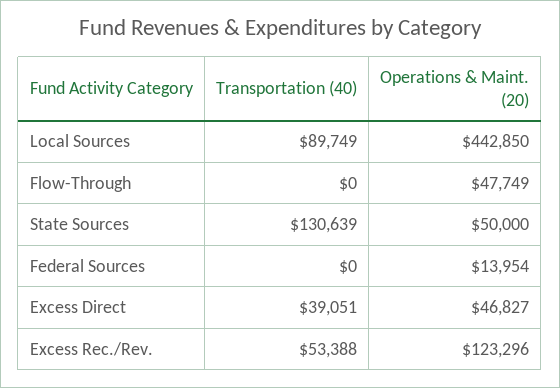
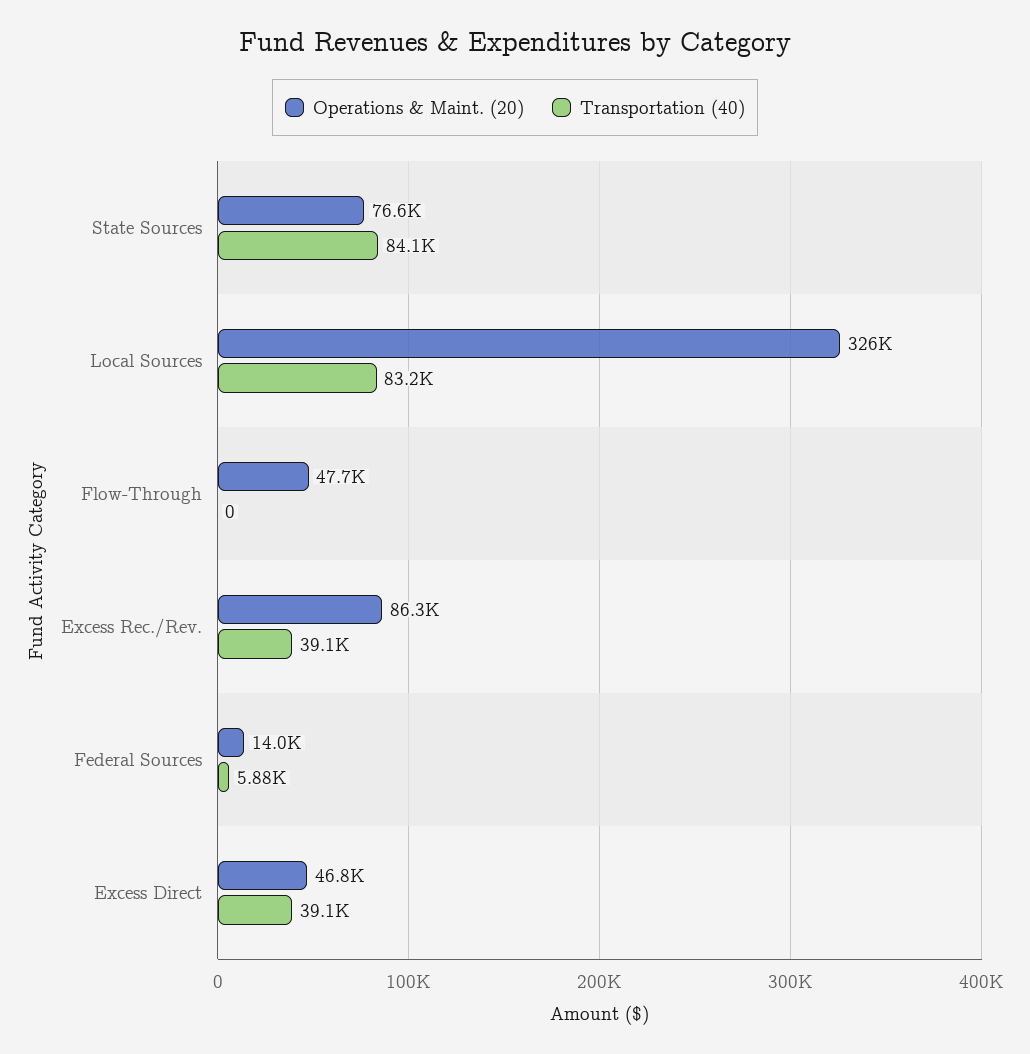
Transportation (40), Local Sources: 89749 -> 83200
Operations & Maint. (20), Local Sources: 442850 -> 326000
Transportation (40), State Sources: 130639 -> 84100
Operations & Maint. (20), State Sources: 50000 -> 76600
Transportation (40), Federal Sources: 0 -> 5880
Transportation (40), Excess Rec./Rev.: 53388 -> 39100
Operations & Maint. (20), Excess Rec./Rev.: 123296 -> 86300

